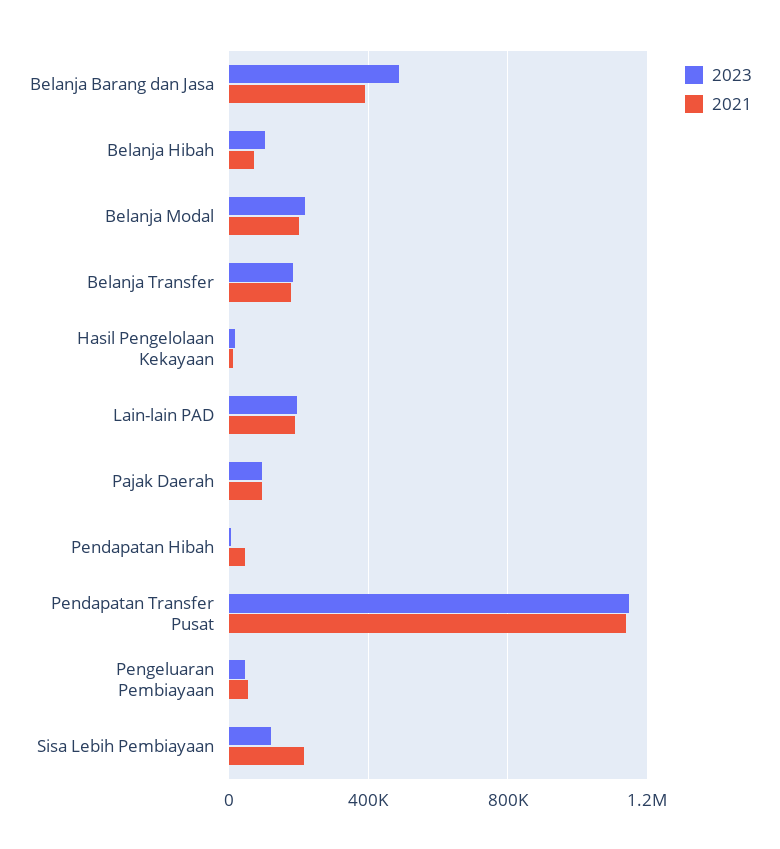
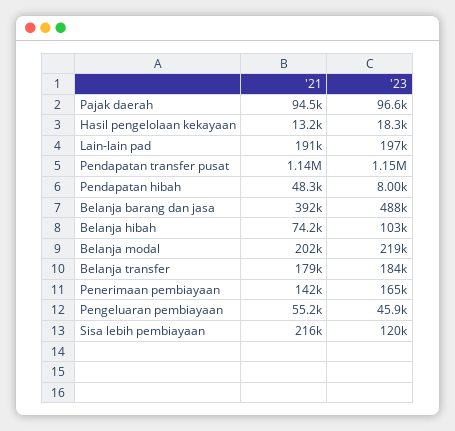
2021, Penerimaan pembiayaan: none -> 142000
2023, Penerimaan pembiayaan: none -> 165000

